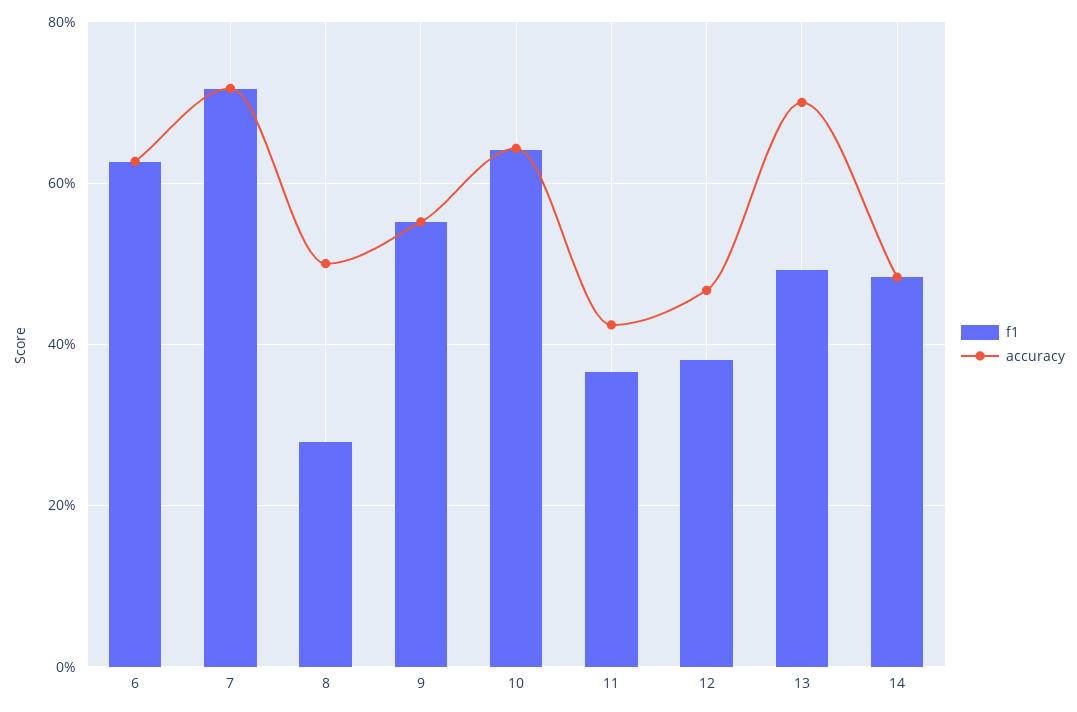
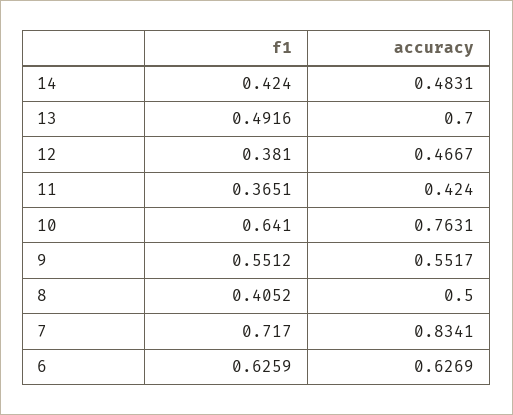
accuracy, 7: 0.72 -> 0.8341
f1, 8: 0.28 -> 0.4052
accuracy, 10: 0.64 -> 0.7631
f1, 14: 0.48 -> 0.424

